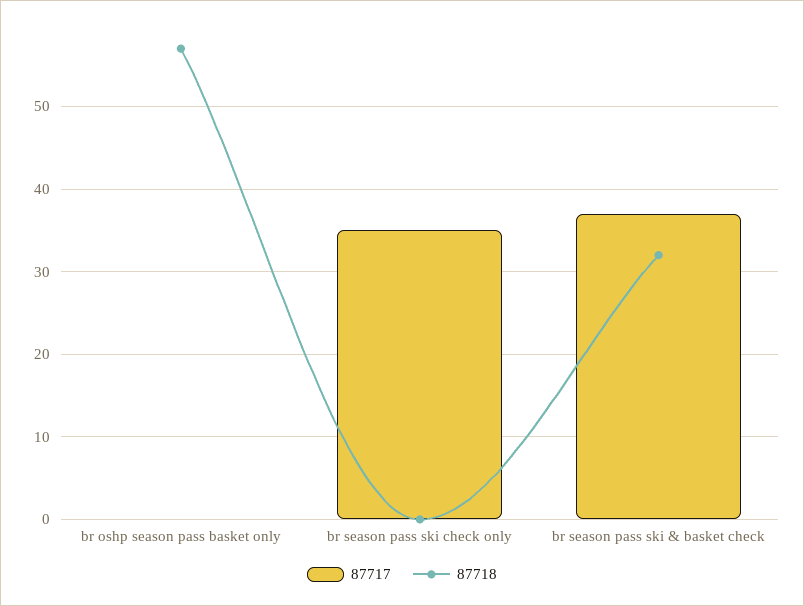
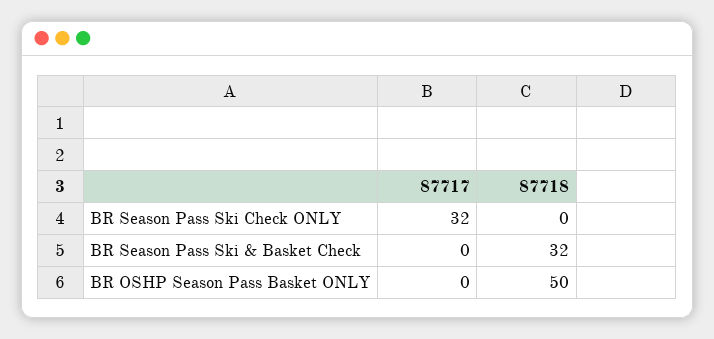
87718, br oshp season pass basket only: 57 -> 50
87717, br season pass ski check only: 35 -> 32
87717, br season pass ski & basket check: 37 -> 0

